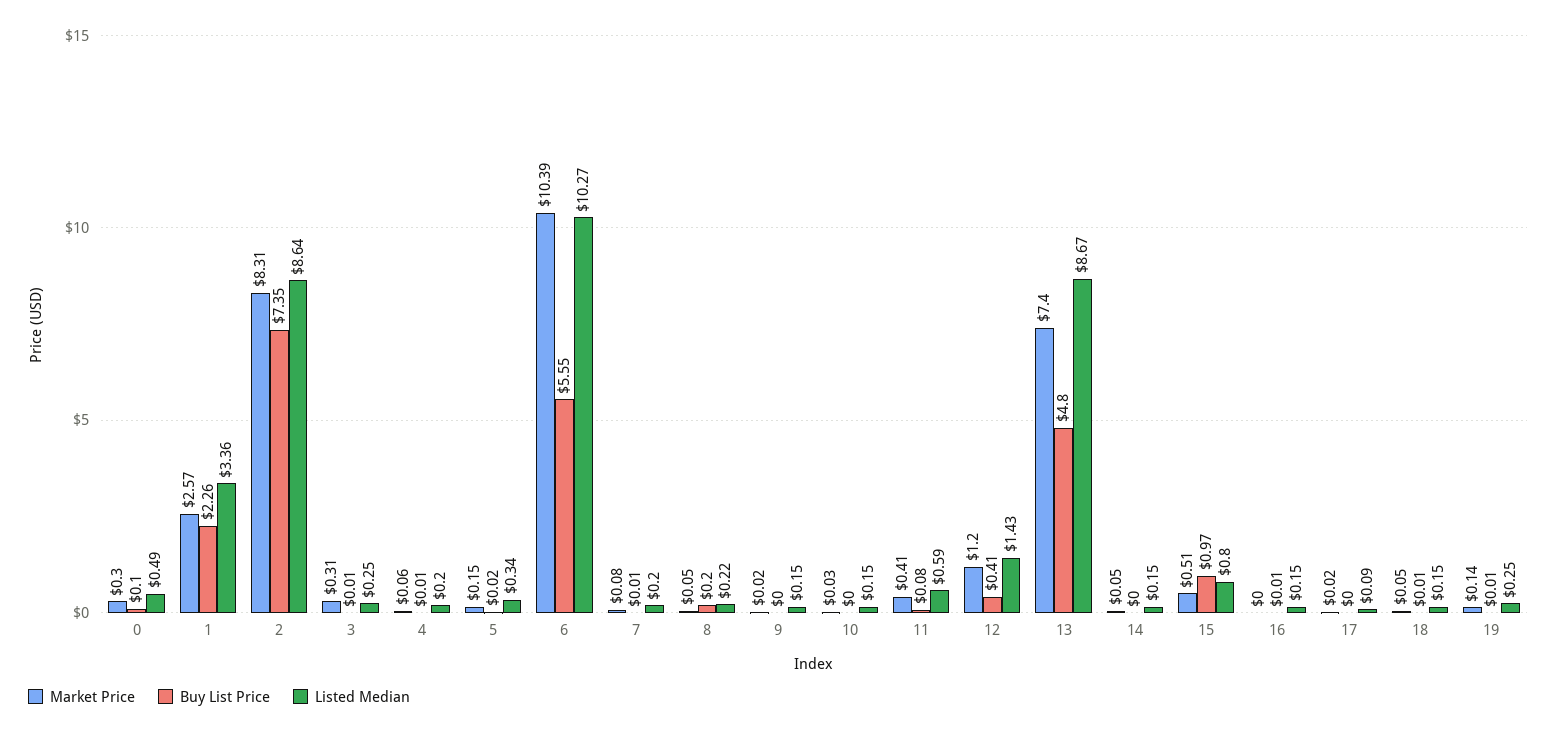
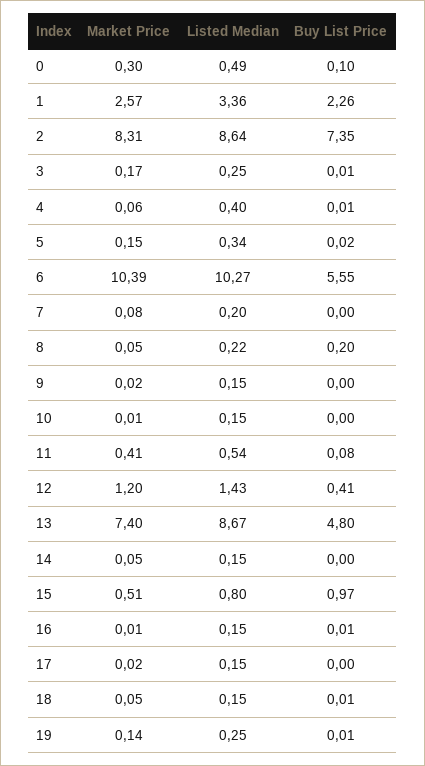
Market Price, 3: 0.31 -> 0.17
Listed Median, 4: 0.2 -> 0.4
Buy List Price, 7: 0.01 -> 0
Market Price, 10: 0.03 -> 0.01
Listed Median, 11: 0.59 -> 0.54
Market Price, 16: 0 -> 0.01
Listed Median, 17: 0.09 -> 0.15

